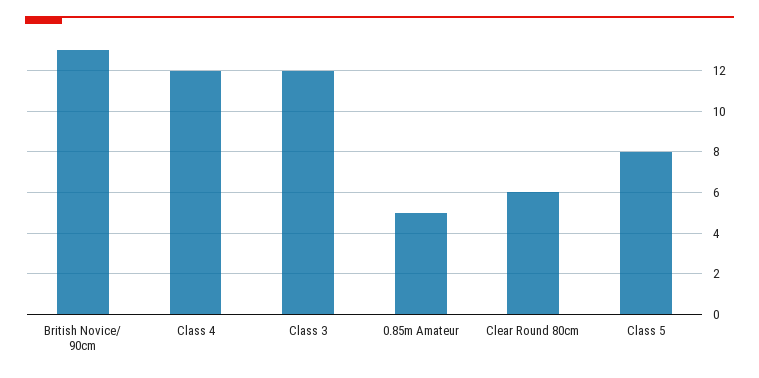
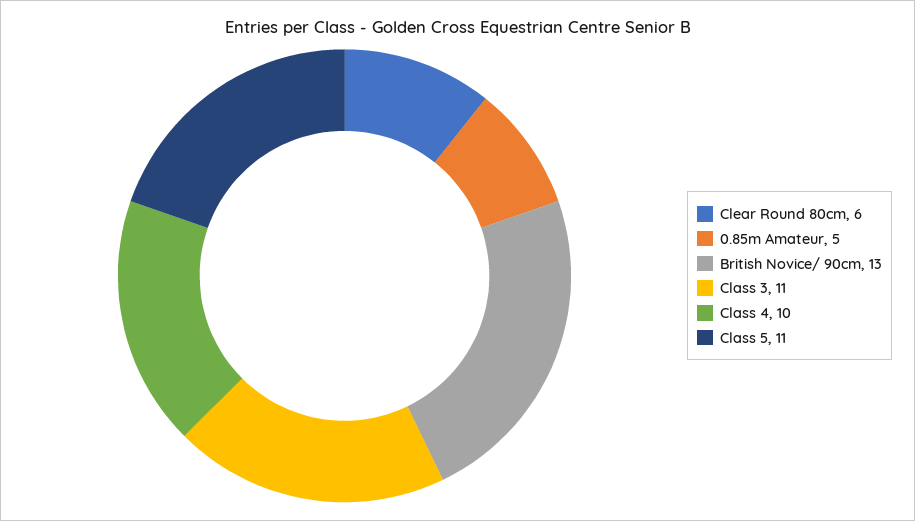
Class 4: 12 -> 10
Class 3: 12 -> 11
Class 5: 8 -> 11

